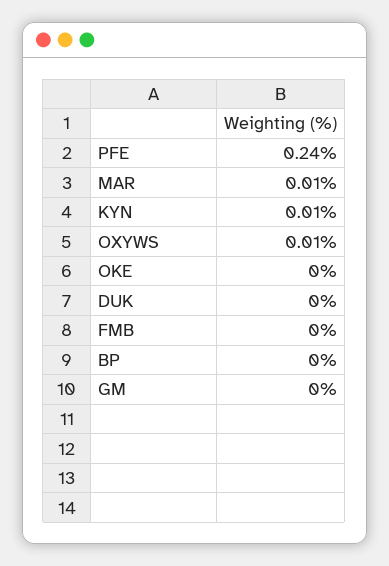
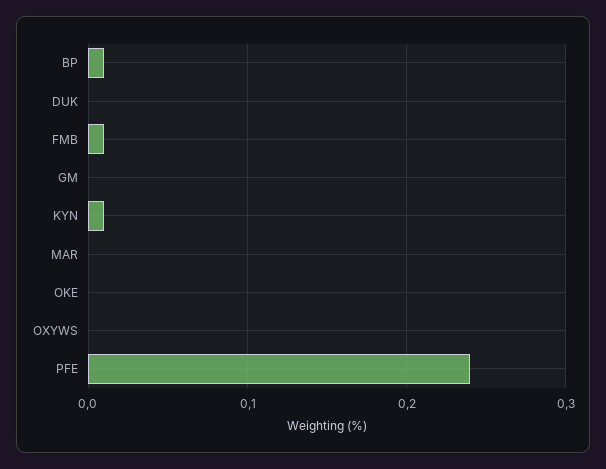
MAR: 0.01 -> 0
OXYWS: 0.01 -> 0
FMB: 0 -> 0.01
BP: 0 -> 0.01

